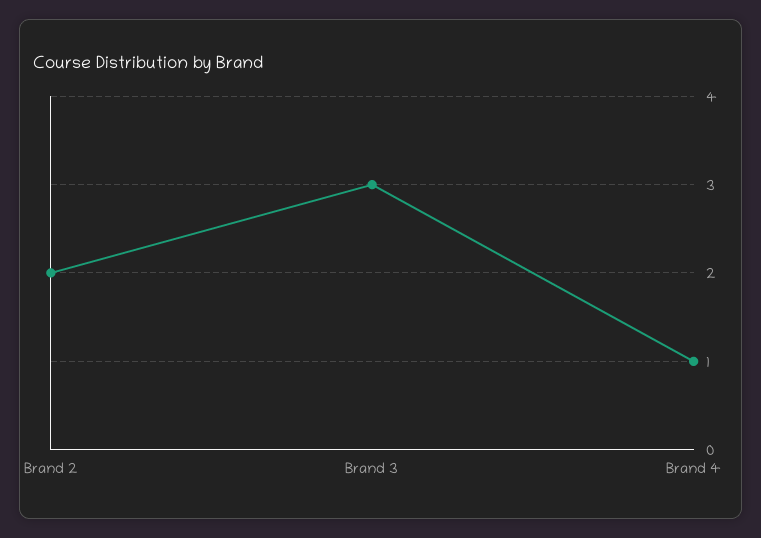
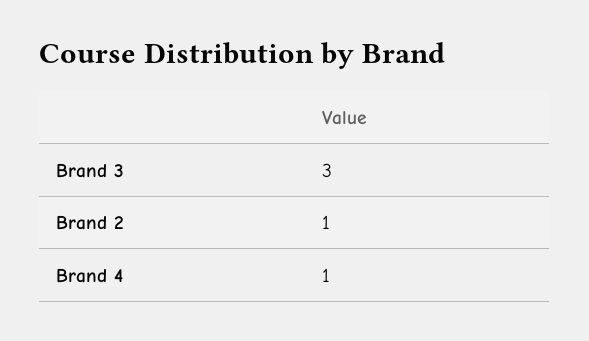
Brand 2: 2 -> 1

